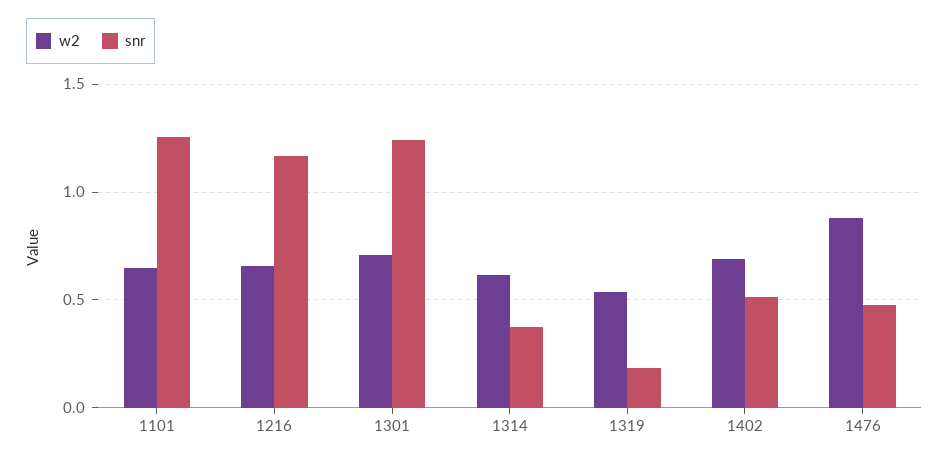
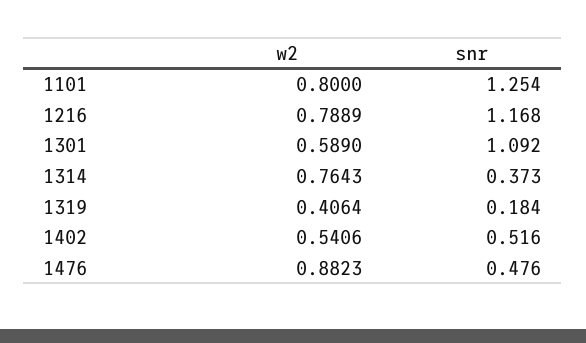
w2, 1101: 0.65 -> 0.8
w2, 1216: 0.65 -> 0.7889
w2, 1301: 0.7 -> 0.589
snr, 1301: 1.25 -> 1.092
w2, 1314: 0.6 -> 0.7643
w2, 1319: 0.55 -> 0.4064
w2, 1402: 0.7 -> 0.5406

